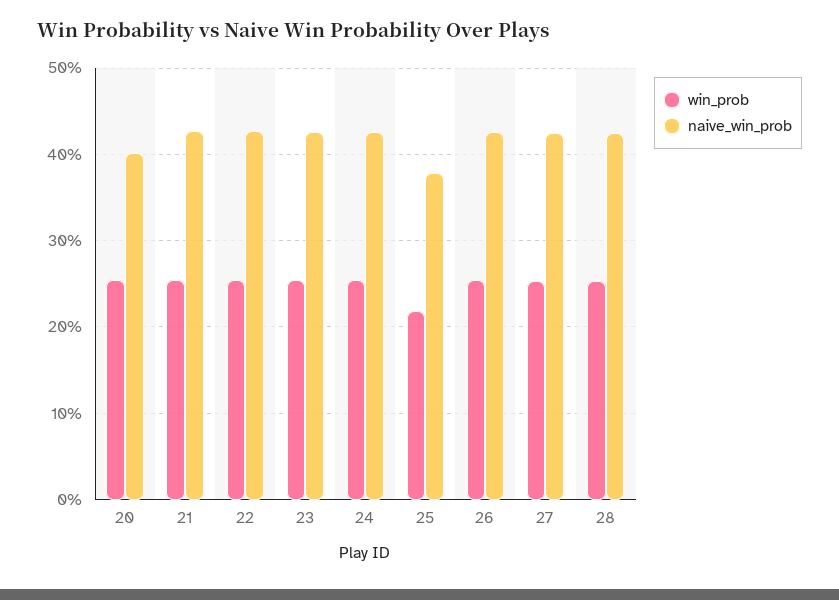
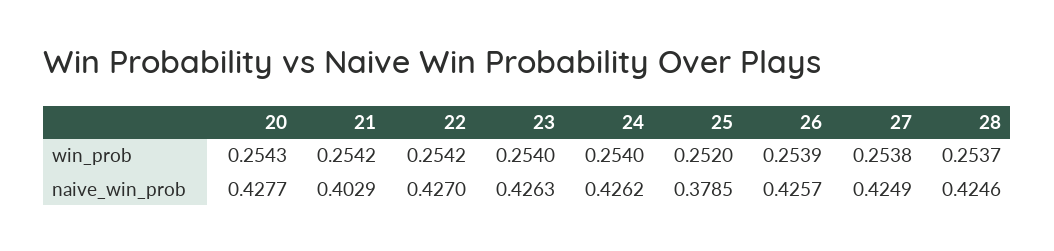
naive_win_prob, 20: 0.4 -> 0.4277
naive_win_prob, 21: 0.43 -> 0.4029
win_prob, 25: 0.22 -> 0.252

